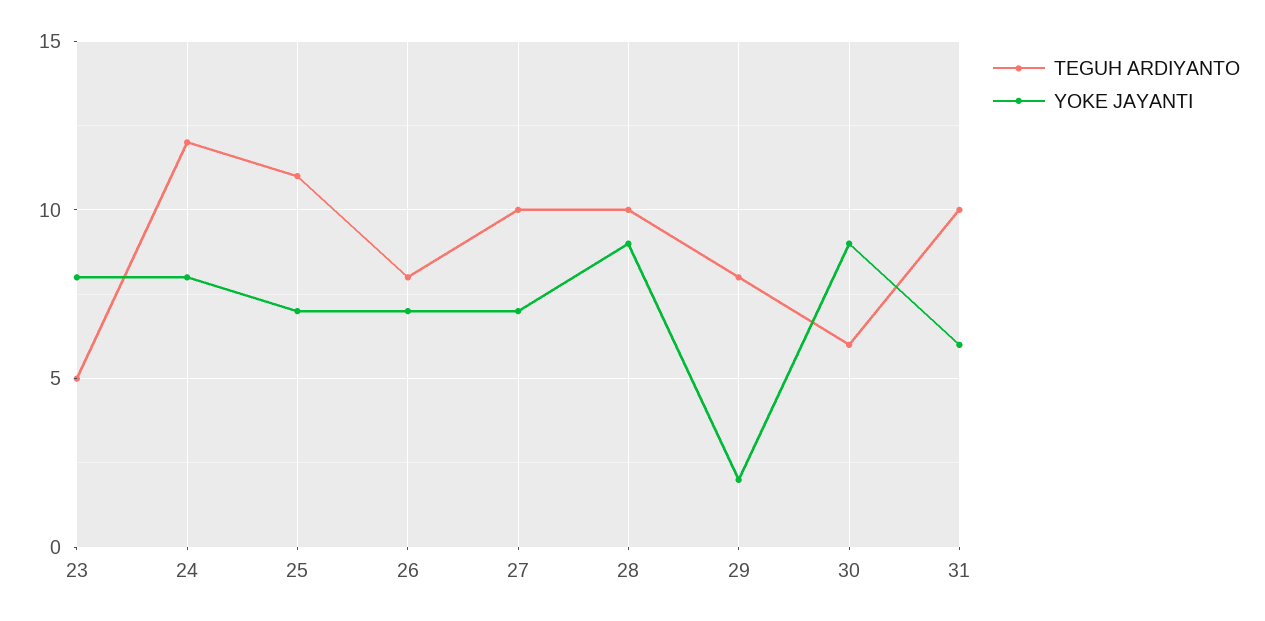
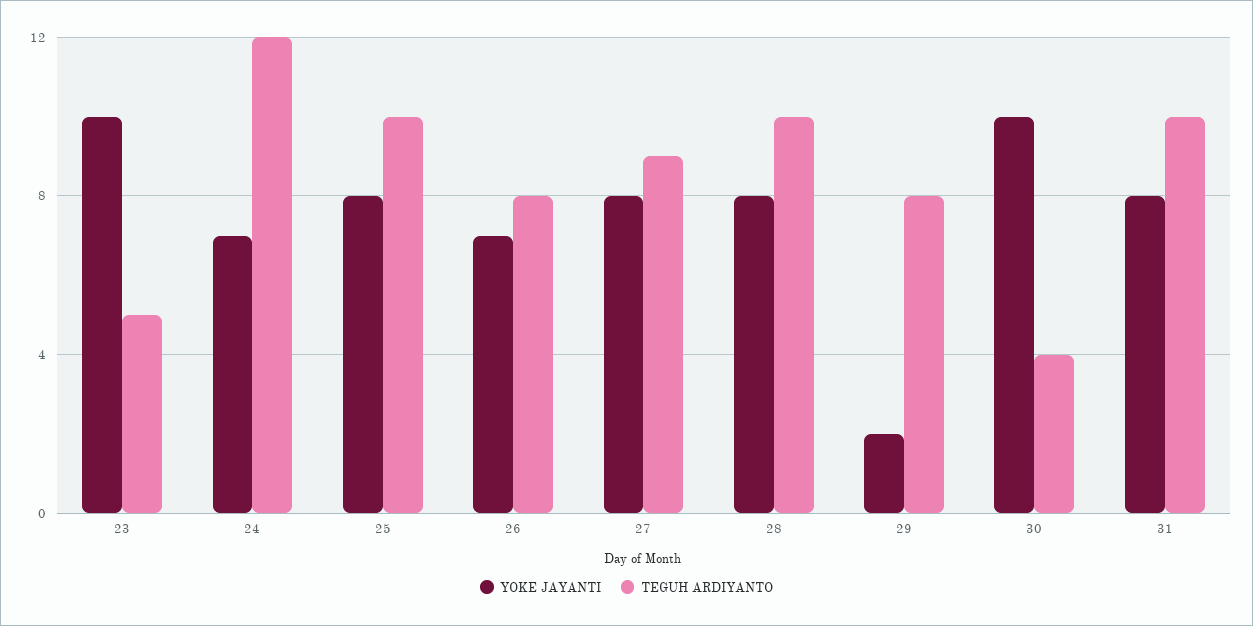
YOKE JAYANTI, 23: 8 -> 10
YOKE JAYANTI, 24: 8 -> 7
TEGUH ARDIYANTO, 25: 11 -> 10
YOKE JAYANTI, 25: 7 -> 8
TEGUH ARDIYANTO, 27: 10 -> 9
YOKE JAYANTI, 27: 7 -> 8
YOKE JAYANTI, 28: 9 -> 8
TEGUH ARDIYANTO, 30: 6 -> 4
YOKE JAYANTI, 30: 9 -> 10
YOKE JAYANTI, 31: 6 -> 8

